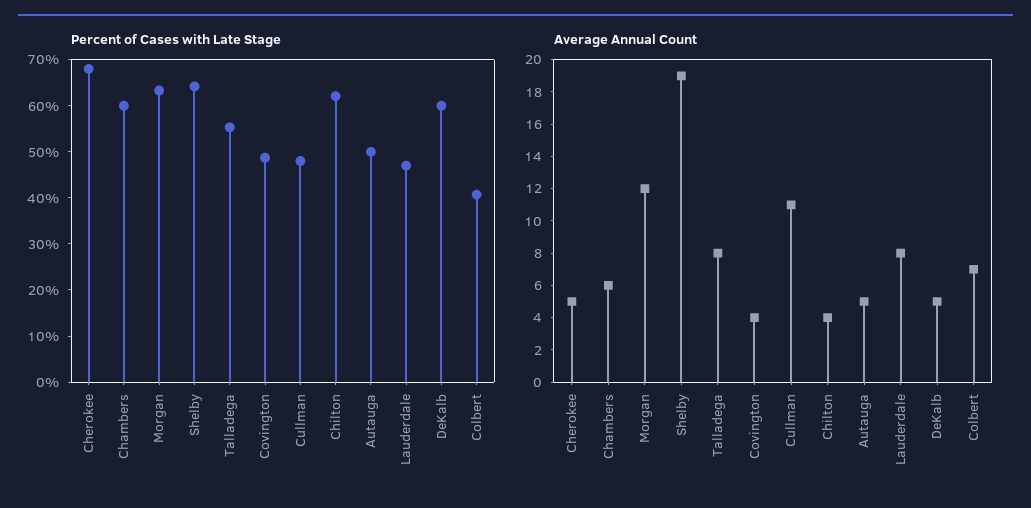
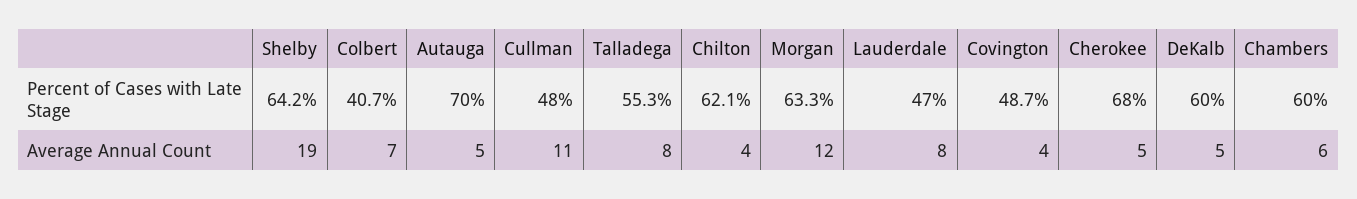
Percent of Cases with Late Stage, Autauga: 50 -> 70

